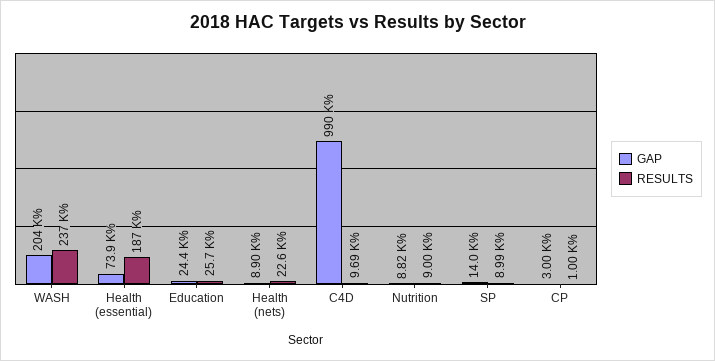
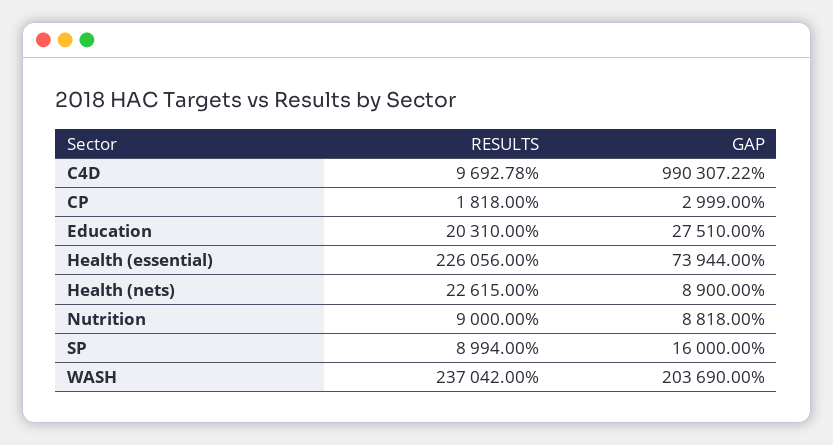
RESULTS, Health (essential): 187000 -> 226056
GAP, Education: 24400 -> 27510
RESULTS, Education: 25700 -> 20310
GAP, SP: 14000 -> 16000
RESULTS, CP: 1000 -> 1818

